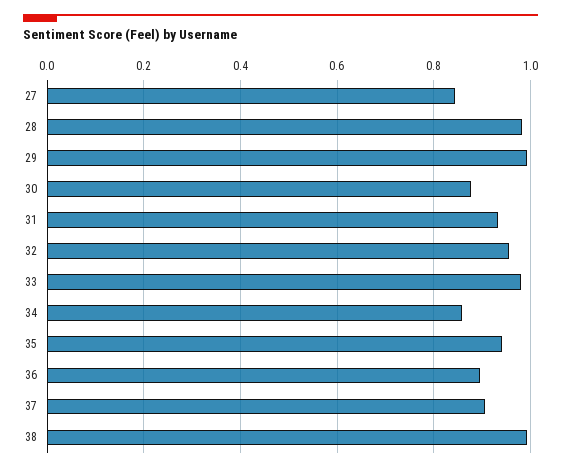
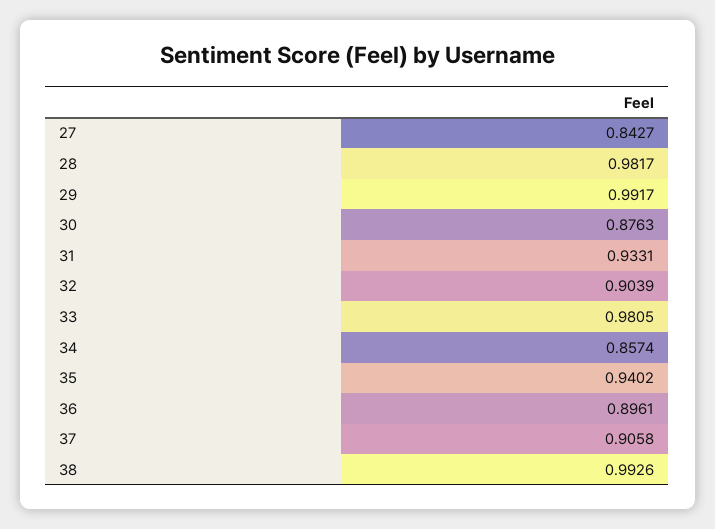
32: 0.96 -> 0.9039

